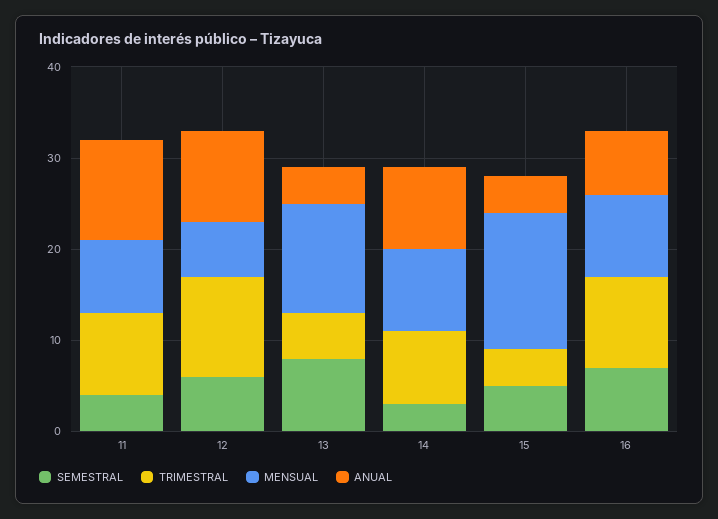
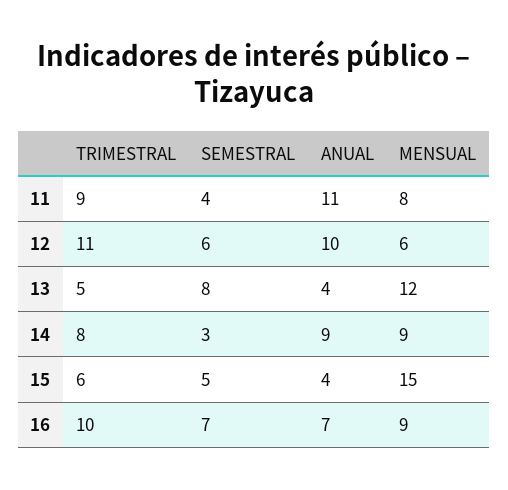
TRIMESTRAL, 15: 4 -> 6

